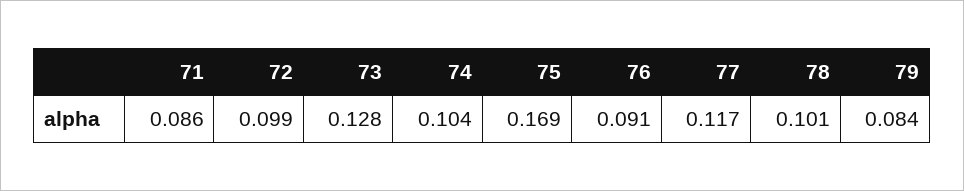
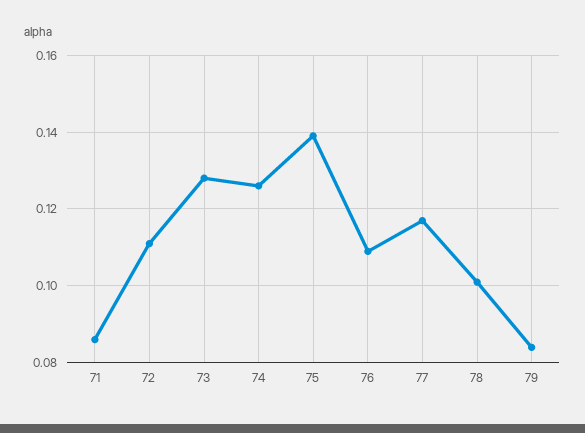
72: 0.099 -> 0.11
74: 0.104 -> 0.125
75: 0.169 -> 0.14
76: 0.091 -> 0.11

